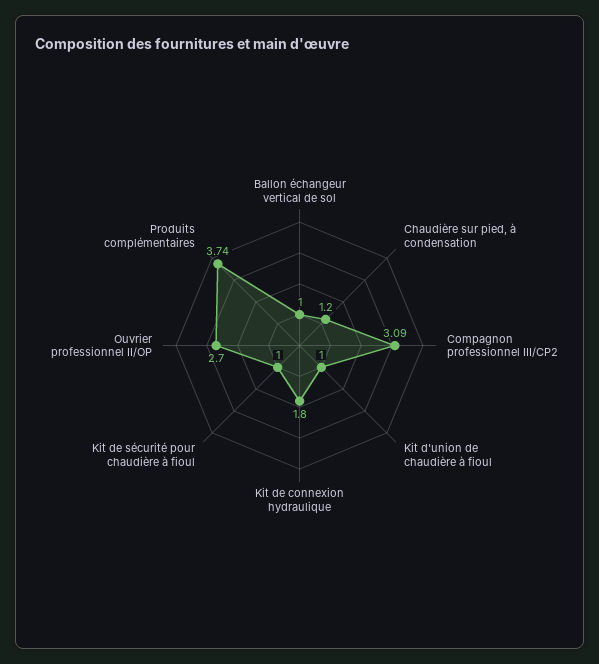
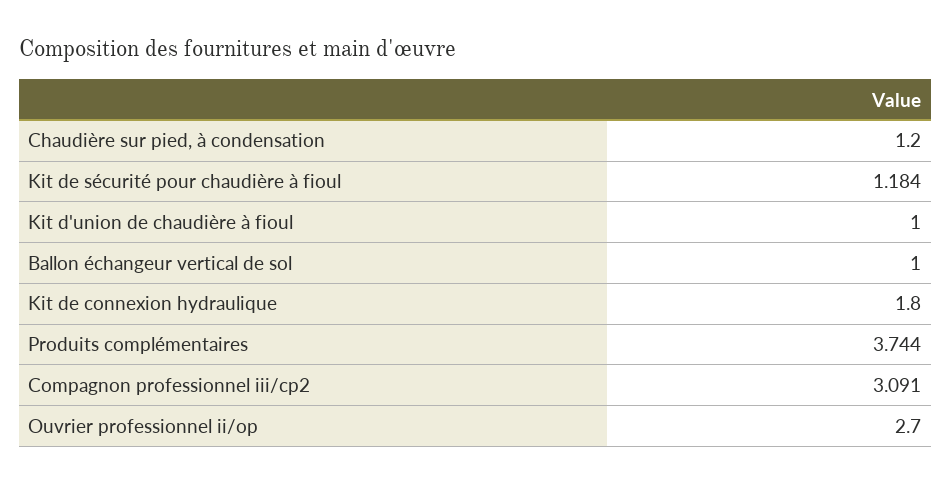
Kit de sécurité pour chaudière à fioul: 1 -> 1.184

